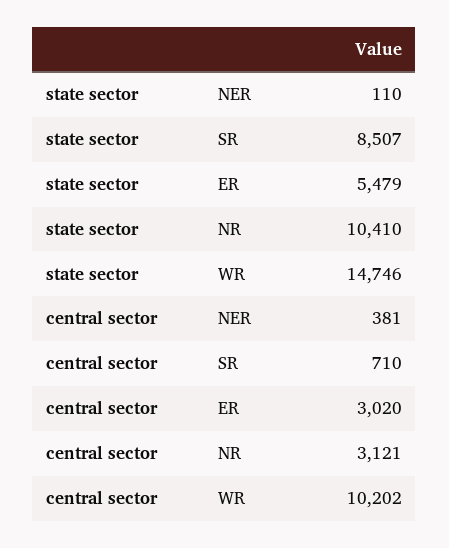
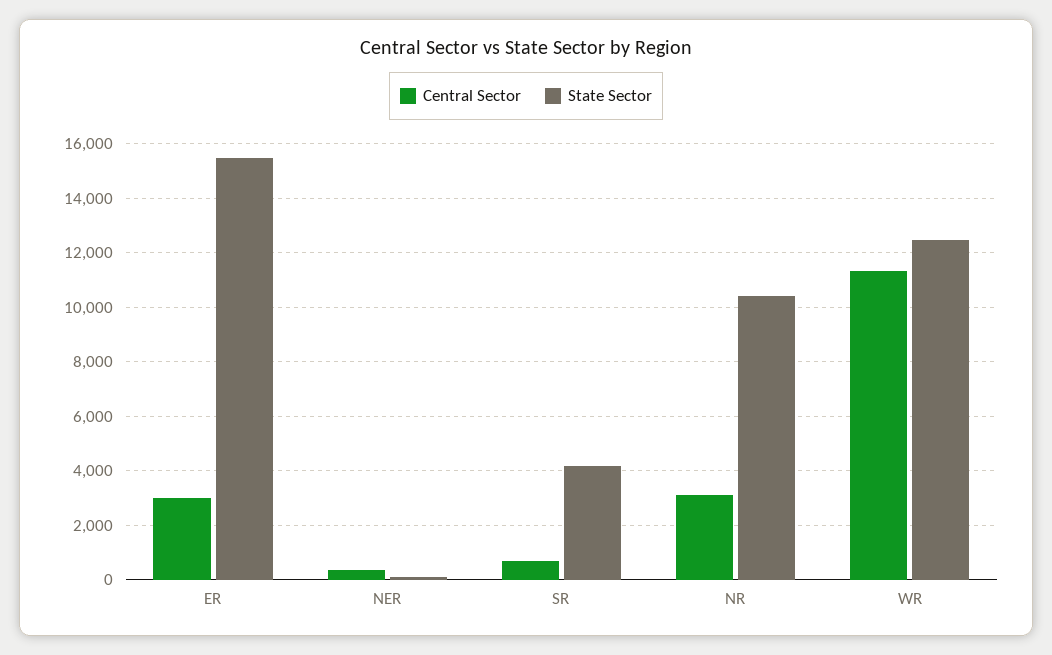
state sector, SR: 8507 -> 4250
state sector, ER: 5479 -> 15500
state sector, WR: 14746 -> 12500
central sector, WR: 10202 -> 11250

